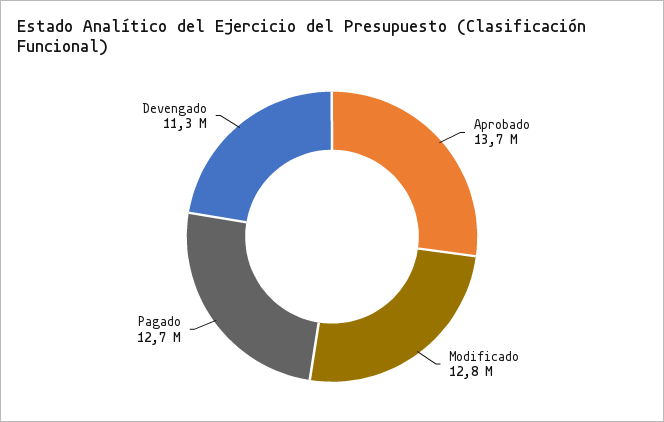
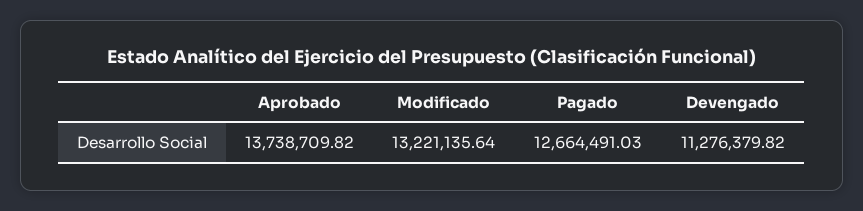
Modificado: 12800000 -> 13221135.64

